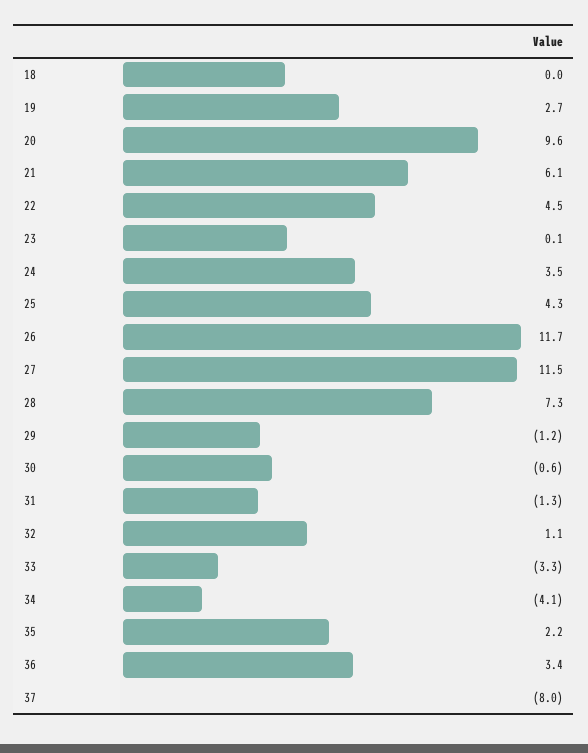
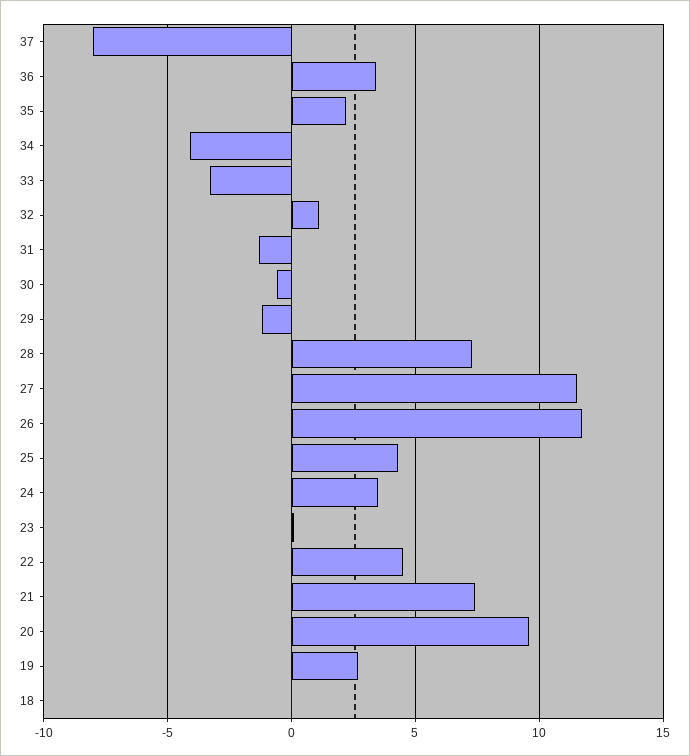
21: 6.1 -> 7.5

